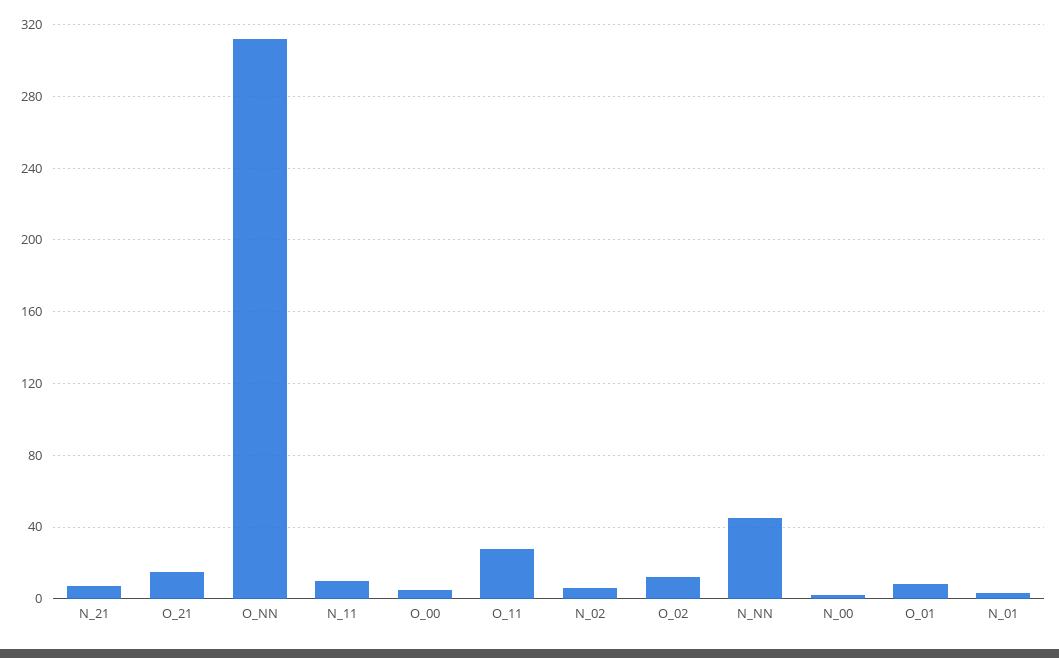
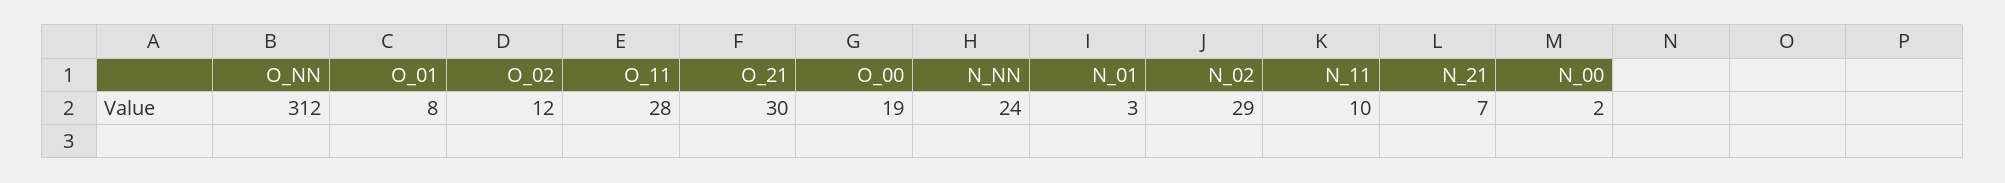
O_21: 15 -> 30
O_00: 5 -> 19
N_02: 5 -> 29
N_NN: 45 -> 24

